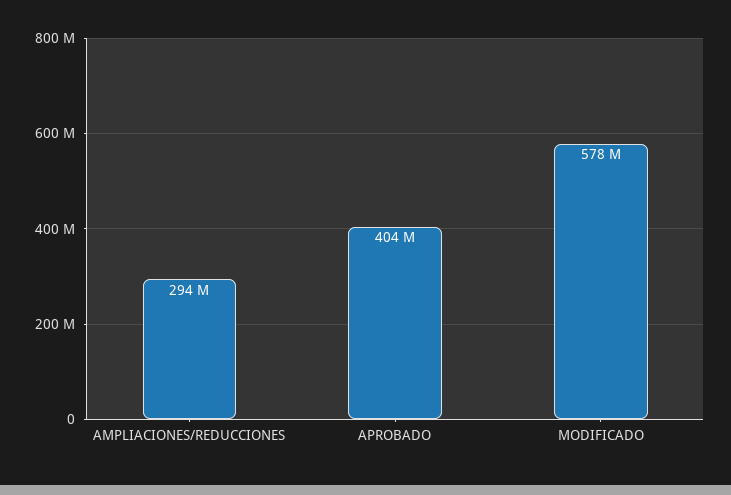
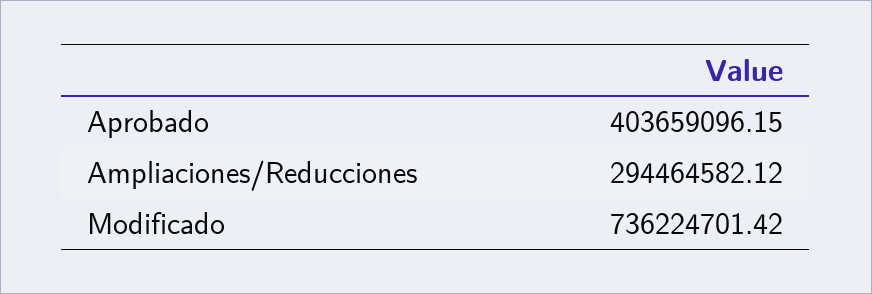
MODIFICADO: 578000000 -> 736224701.42

